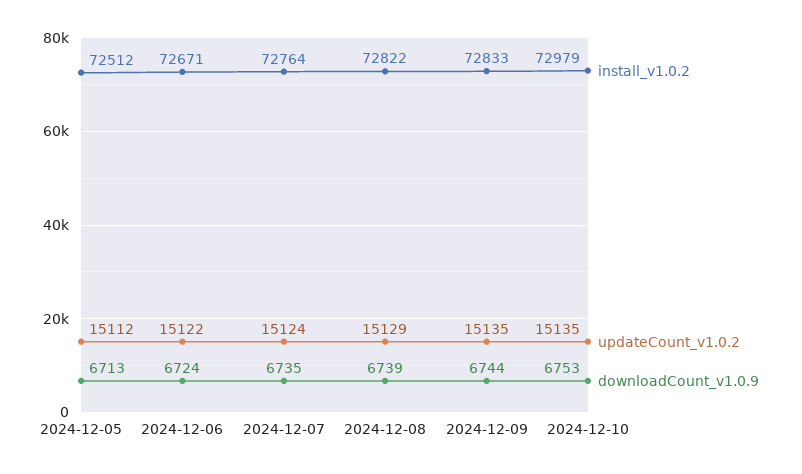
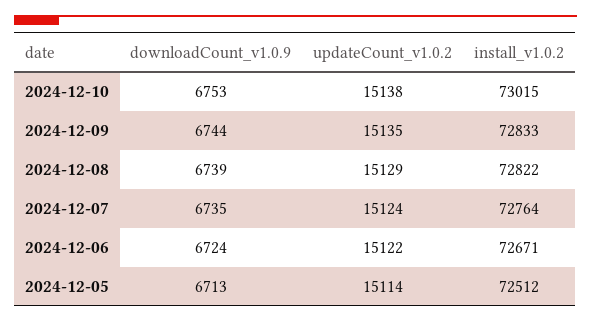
updateCount_v1.0.2, 2024-12-05: 15112 -> 15114
install_v1.0.2, 2024-12-10: 72979 -> 73015
updateCount_v1.0.2, 2024-12-10: 15135 -> 15138

